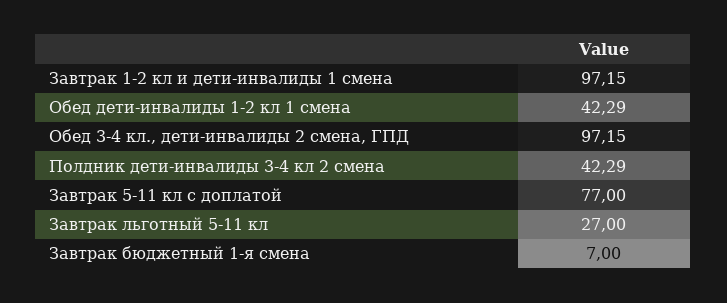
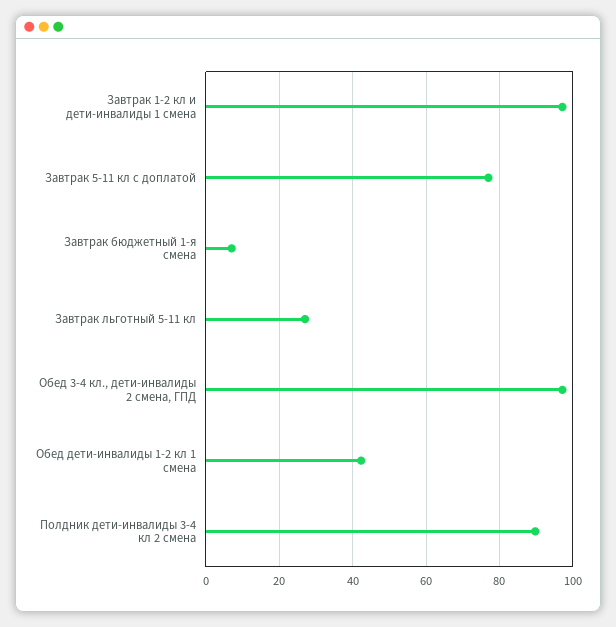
Полдник дети-инвалиды 3-4 кл 2 смена: 42.29 -> 90

